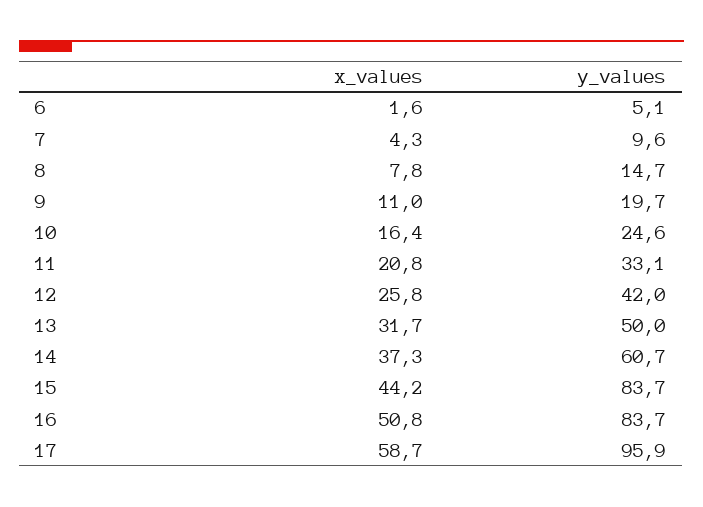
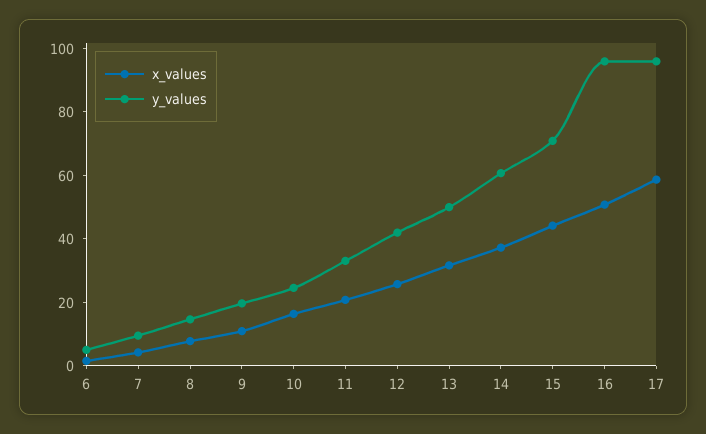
y_values, 15: 83.7 -> 70
y_values, 16: 83.7 -> 95

